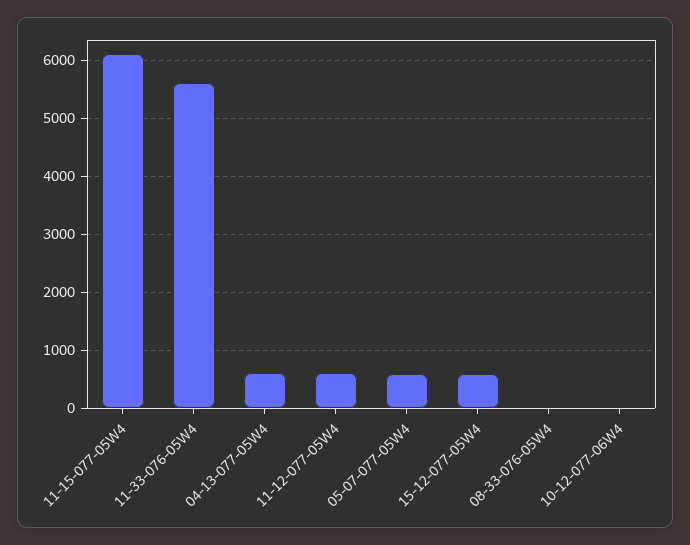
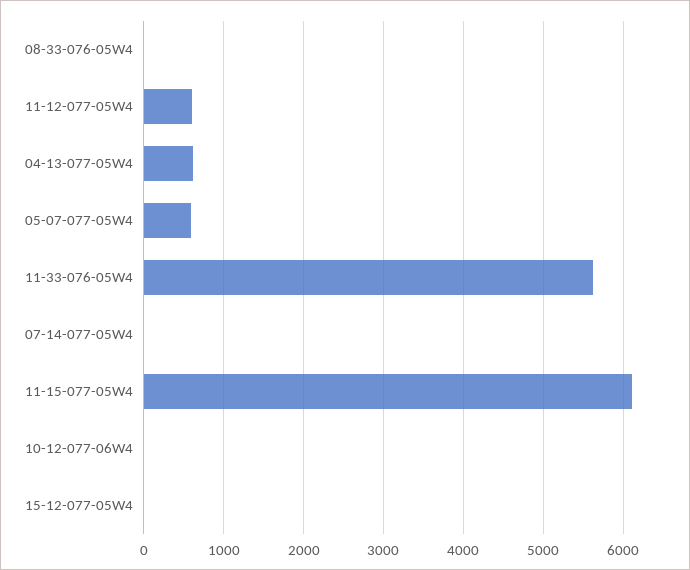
15-12-077-05W4: 600 -> 0
07-14-077-05W4: none -> 0

